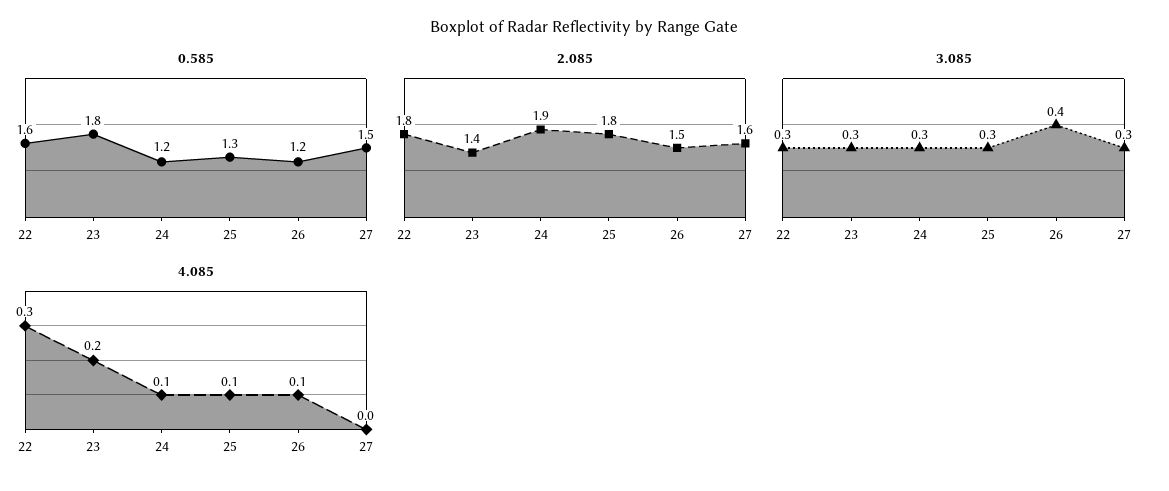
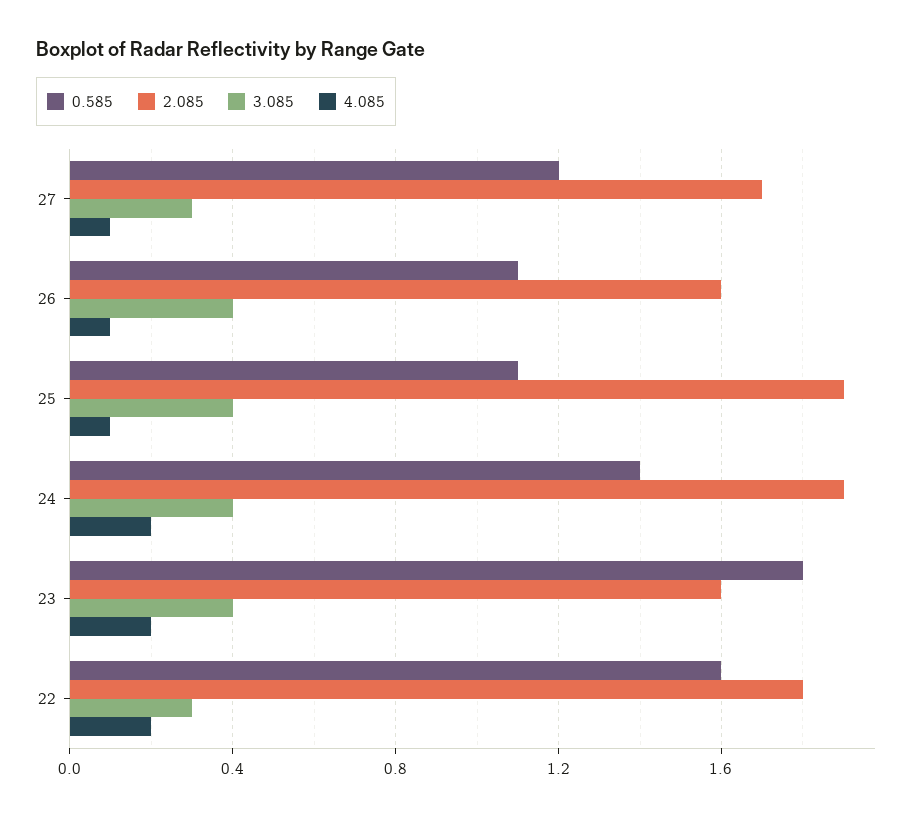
0.585, 24: 1.2 -> 1.4
0.585, 25: 1.3 -> 1.1
0.585, 26: 1.2 -> 1.1
0.585, 27: 1.5 -> 1.2
2.085, 23: 1.4 -> 1.6
2.085, 25: 1.8 -> 1.9
2.085, 26: 1.5 -> 1.6
2.085, 27: 1.6 -> 1.7
3.085, 23: 0.3 -> 0.4
3.085, 24: 0.3 -> 0.4
3.085, 25: 0.3 -> 0.4
4.085, 22: 0.3 -> 0.2
4.085, 24: 0.1 -> 0.2
4.085, 27: 0 -> 0.1

